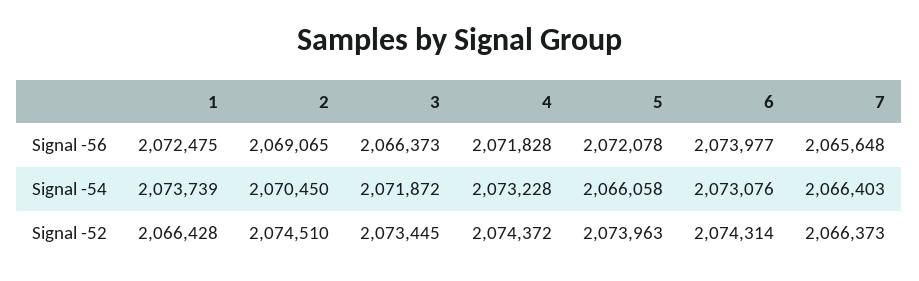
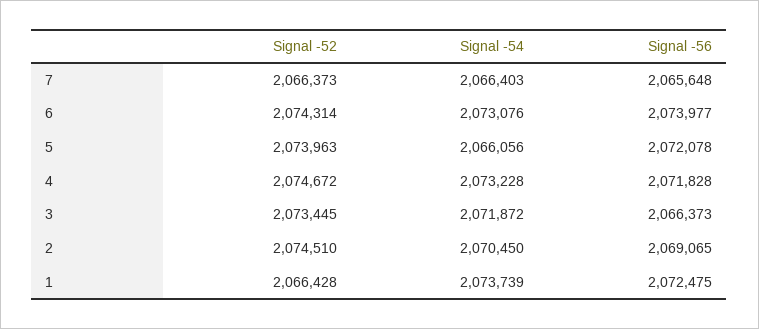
5, Signal -54: 2066058 -> 2066056
4, Signal -52: 2074372 -> 2074672

